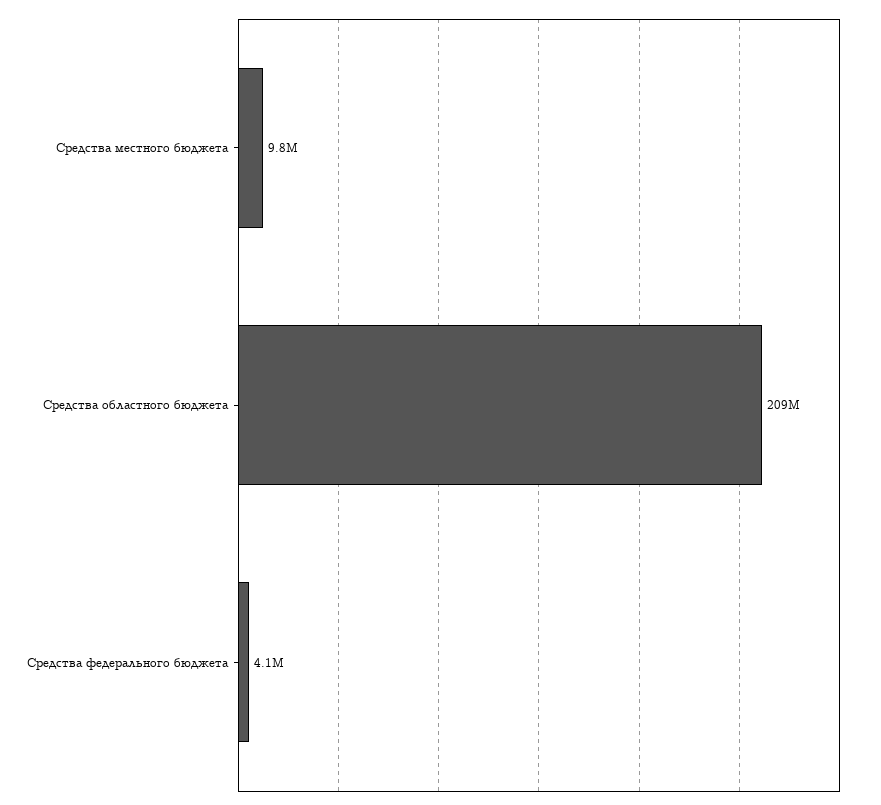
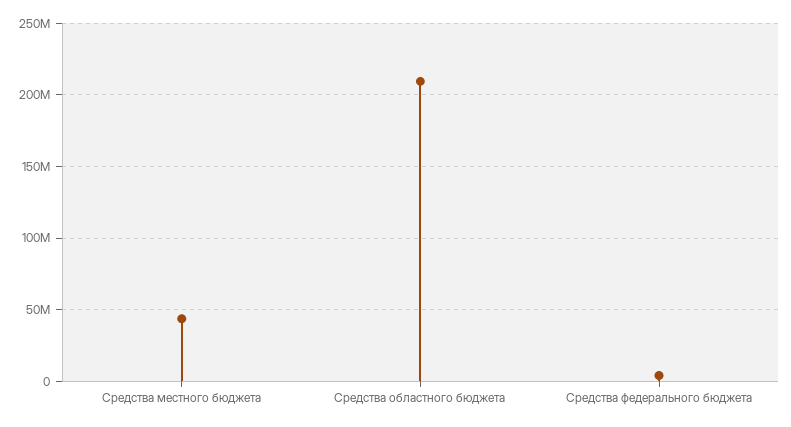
Средства местного бюджета: 9800000 -> 45000000

